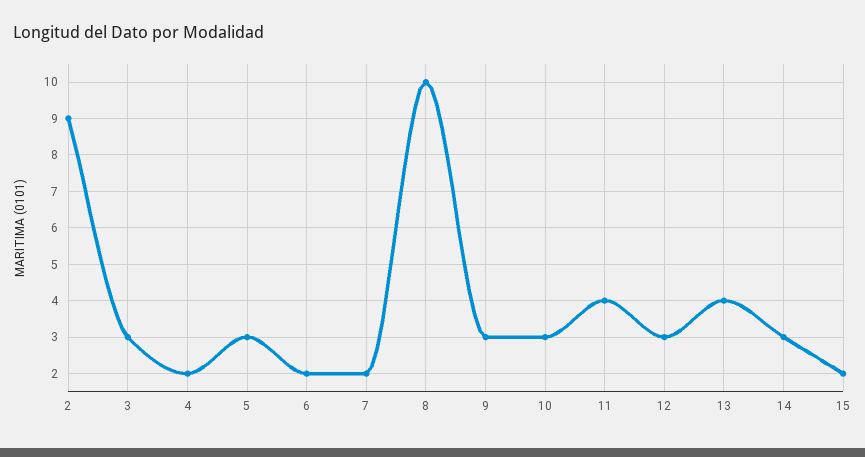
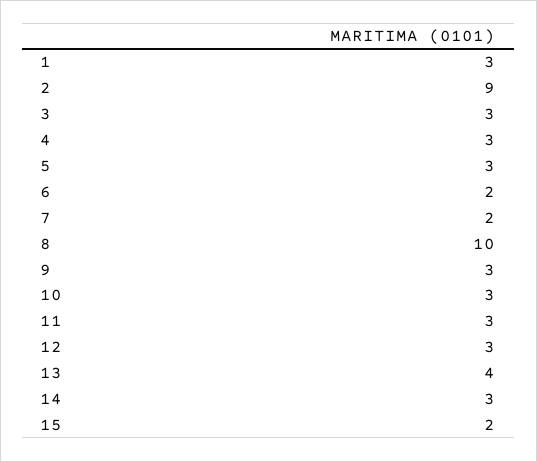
4: 2 -> 3
11: 4 -> 3
1: none -> 3

